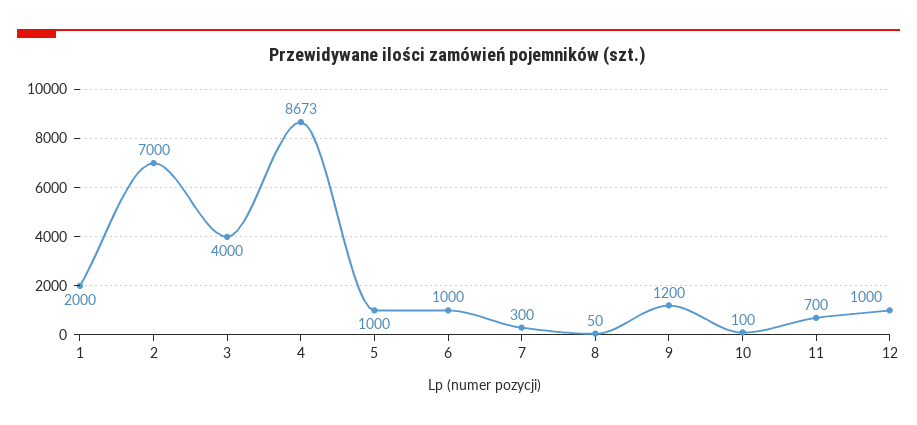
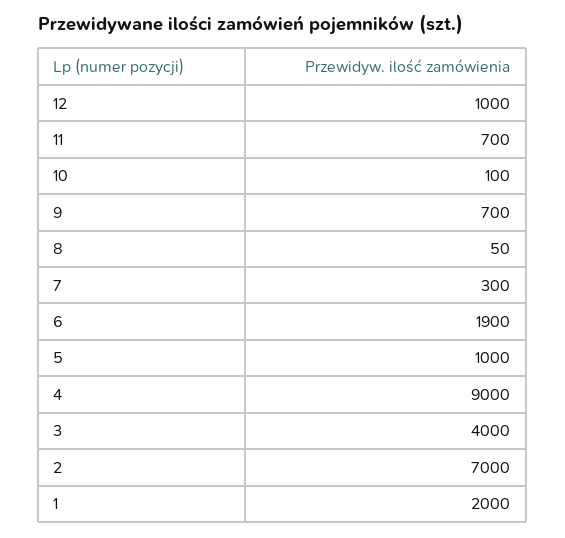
4: 8673 -> 9000
6: 1000 -> 1900
9: 1200 -> 700

